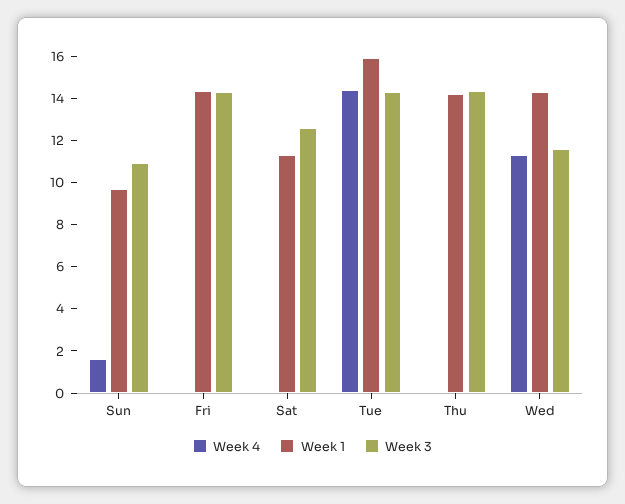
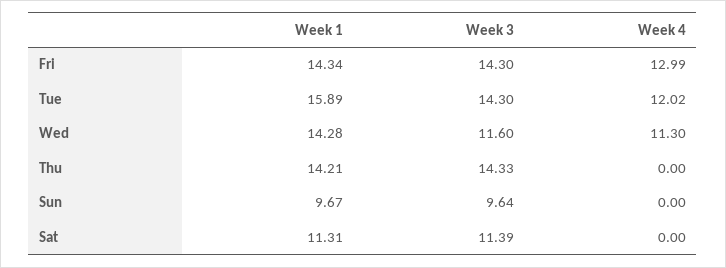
Week 4, Sun: 1.5 -> 0
Week 3, Sun: 11 -> 9.64
Week 4, Fri: 0 -> 12.99
Week 3, Sat: 12.5 -> 11.39
Week 4, Tue: 14.5 -> 12.02

